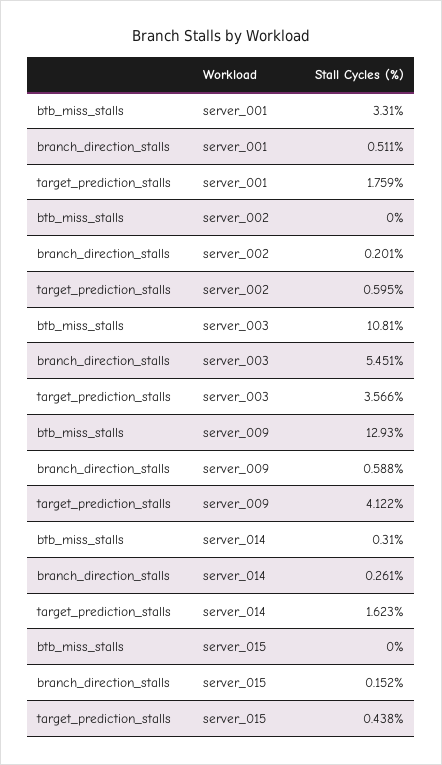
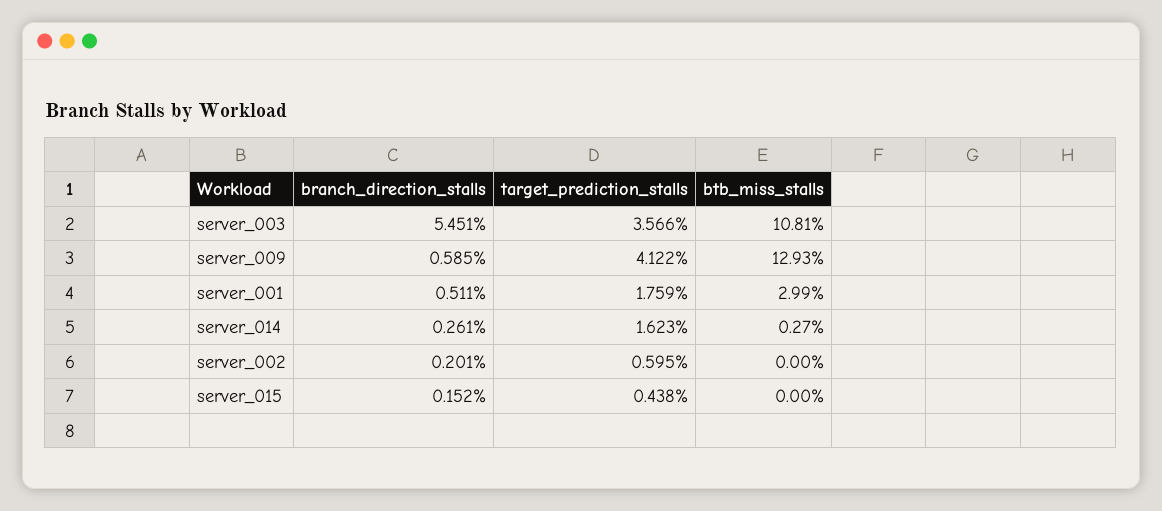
btb_miss_stalls, server_001: 3.31 -> 2.99
branch_direction_stalls, server_009: 0.588 -> 0.585
btb_miss_stalls, server_014: 0.31 -> 0.27

